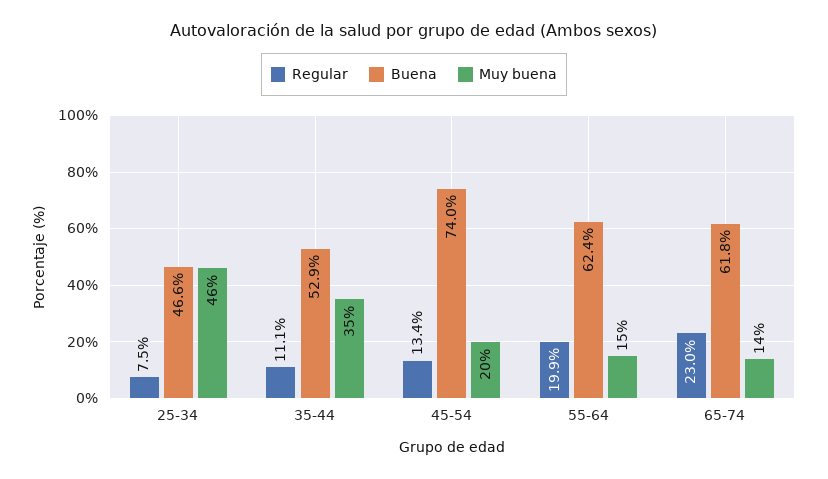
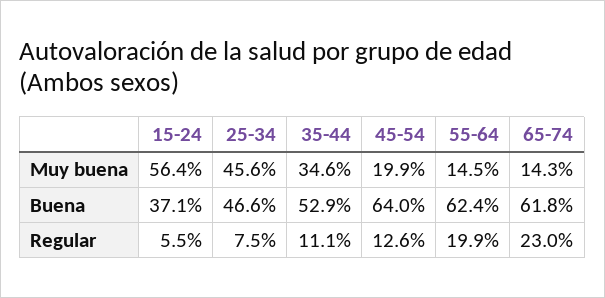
Regular, 45-54: 13.4 -> 12.6
Buena, 45-54: 74 -> 64
Muy buena, 15-24: none -> 56.4
Buena, 15-24: none -> 37.1
Regular, 15-24: none -> 5.5

